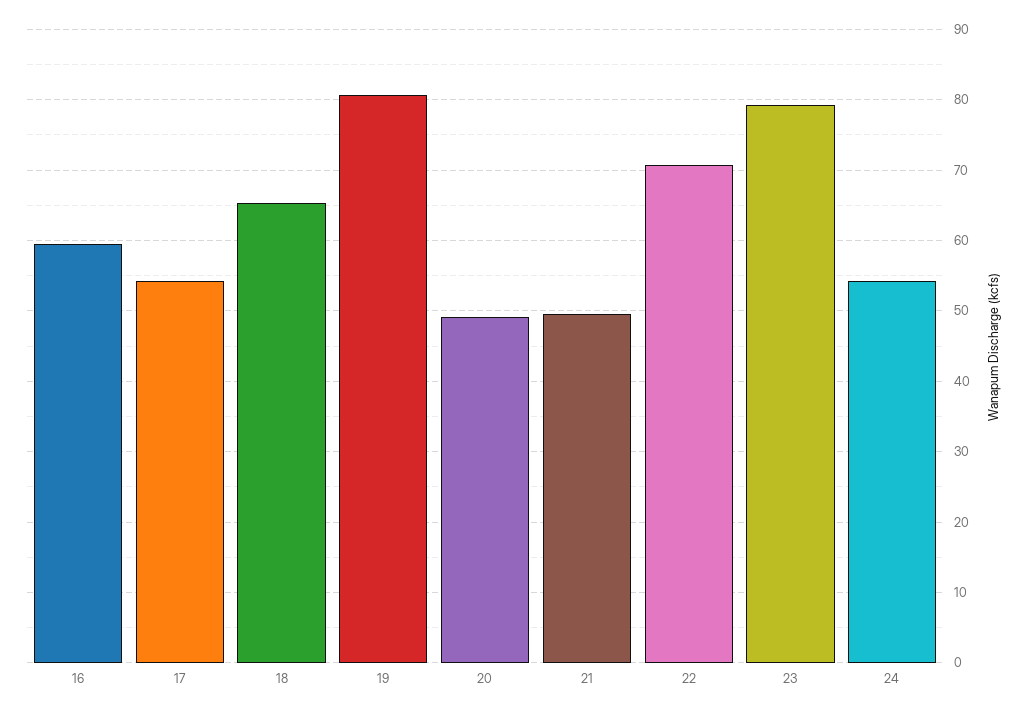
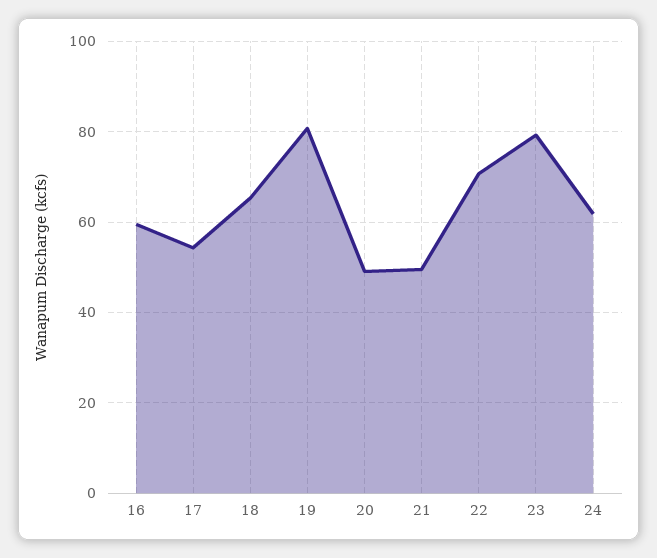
24: 54 -> 62

